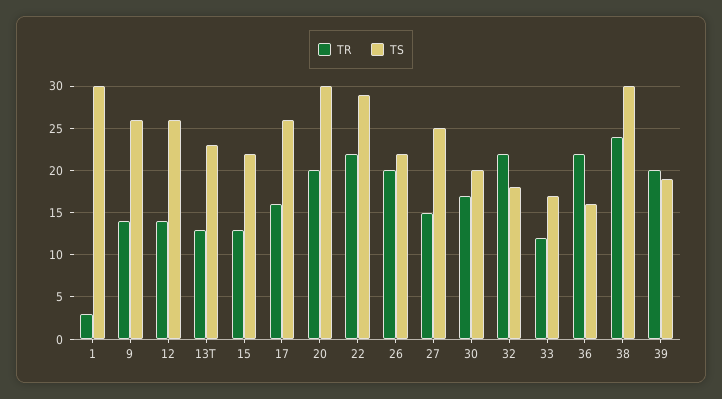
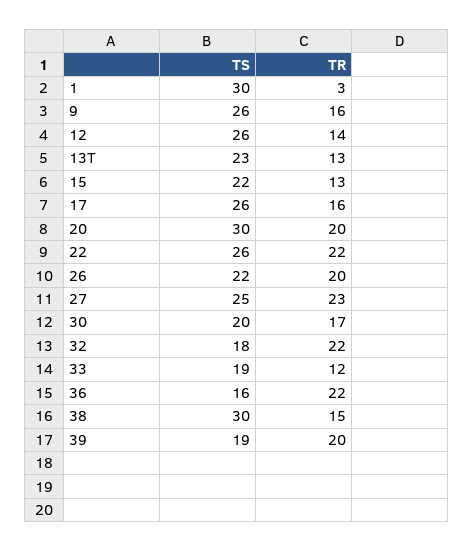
TR, 9: 14 -> 16
TS, 22: 29 -> 26
TR, 27: 15 -> 23
TS, 33: 17 -> 19
TR, 38: 24 -> 15

